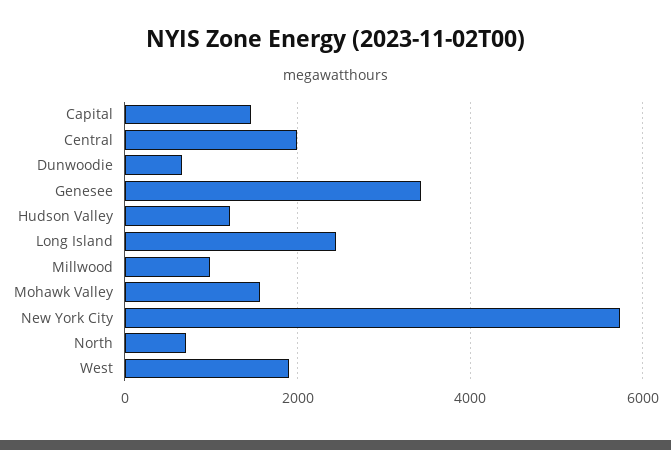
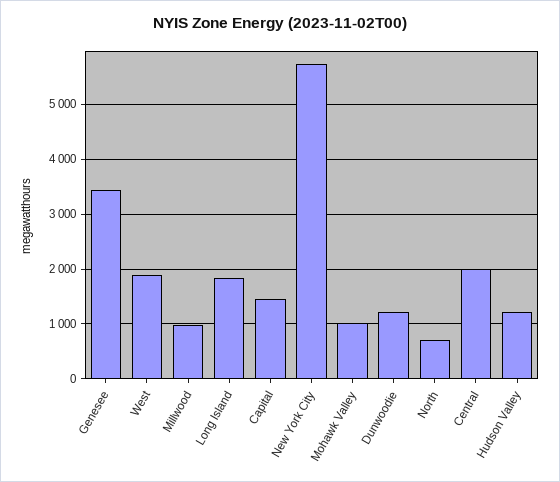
Dunwoodie: 600 -> 1200
Long Island: 2400 -> 1800
Mohawk Valley: 1600 -> 1000

